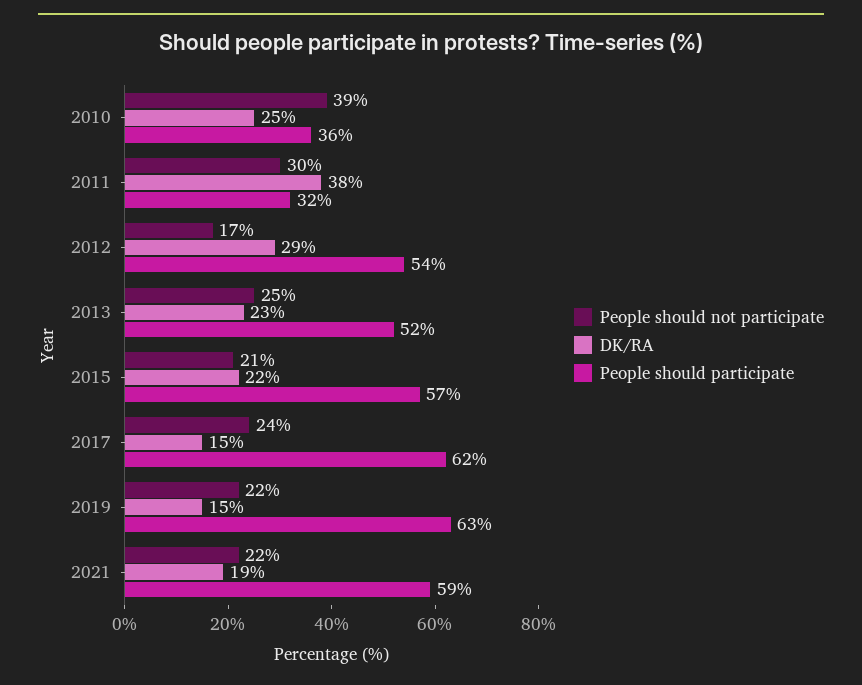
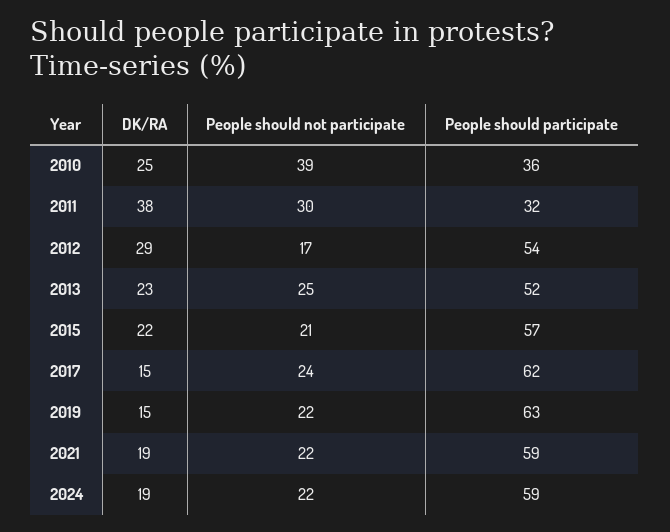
DK/RA, 2024: none -> 19
People should not participate, 2024: none -> 22
People should participate, 2024: none -> 59

